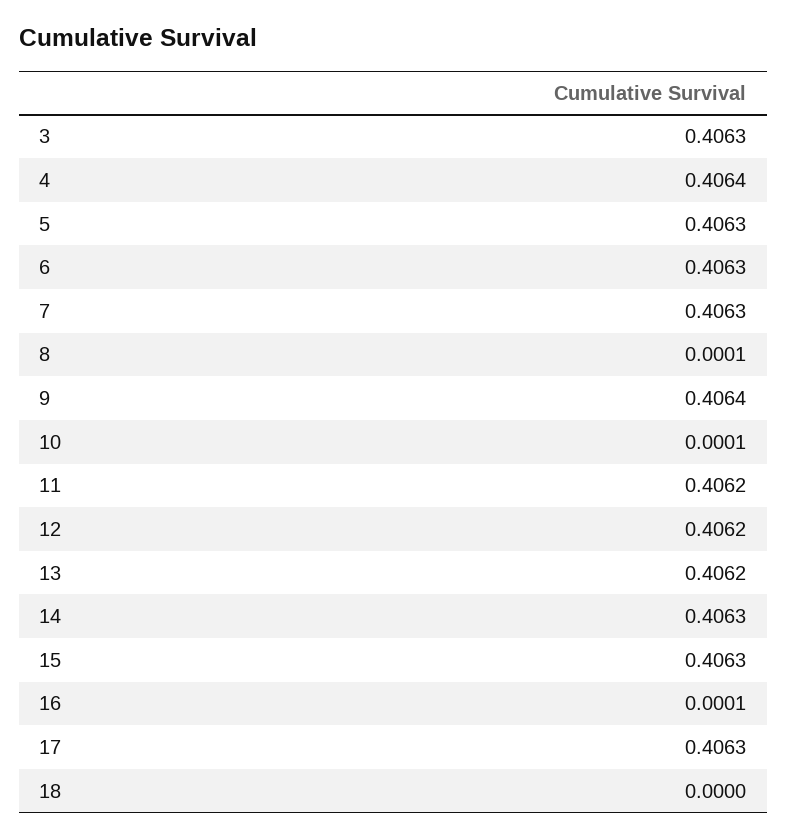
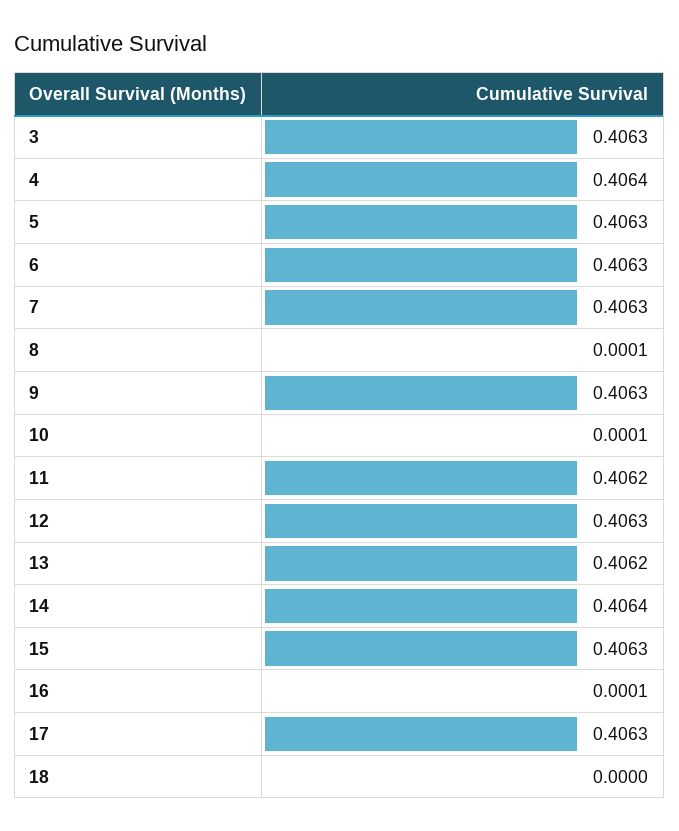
9: 0.4064 -> 0.4063
12: 0.4062 -> 0.4063
14: 0.4063 -> 0.4064

